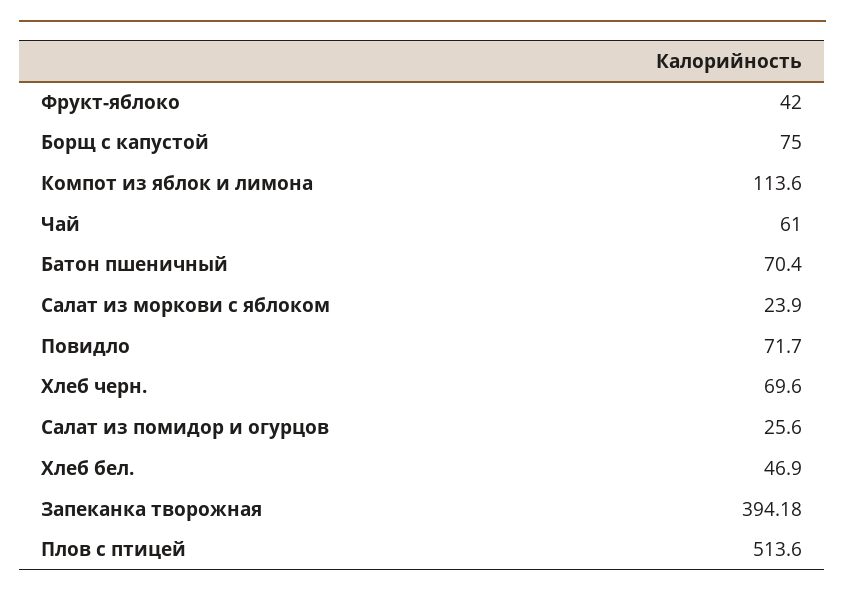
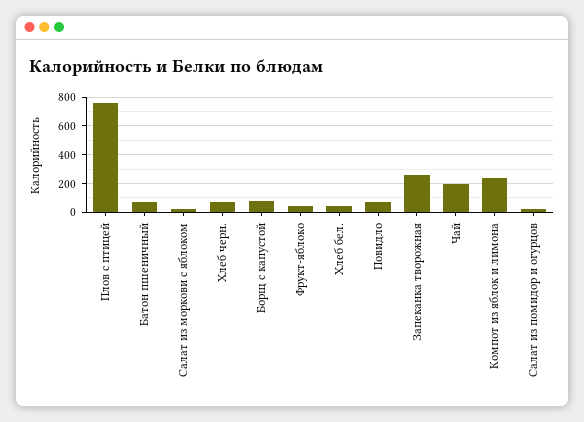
Компот из яблок и лимона: 113.6 -> 250
Чай: 61 -> 200
Запеканка творожная: 394.18 -> 250
Плов с птицей: 513.6 -> 750

